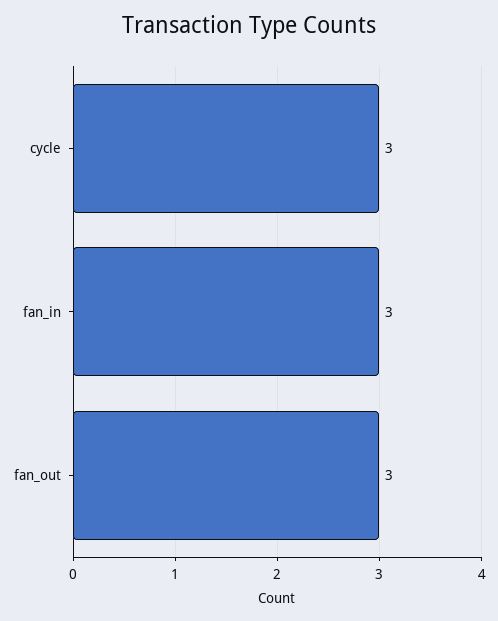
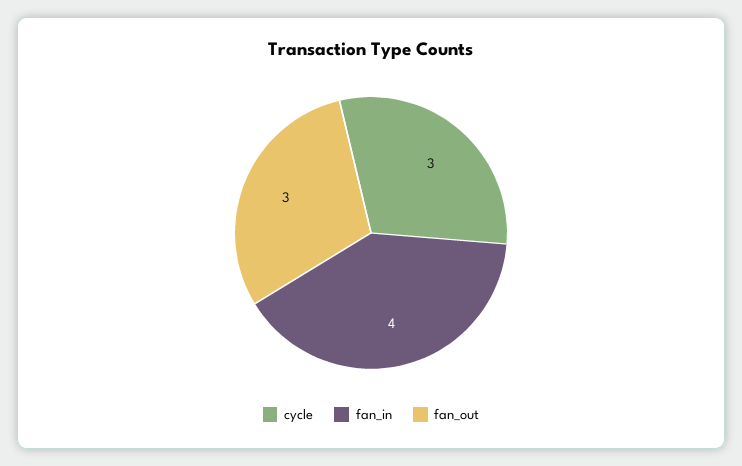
fan_in: 3 -> 4

